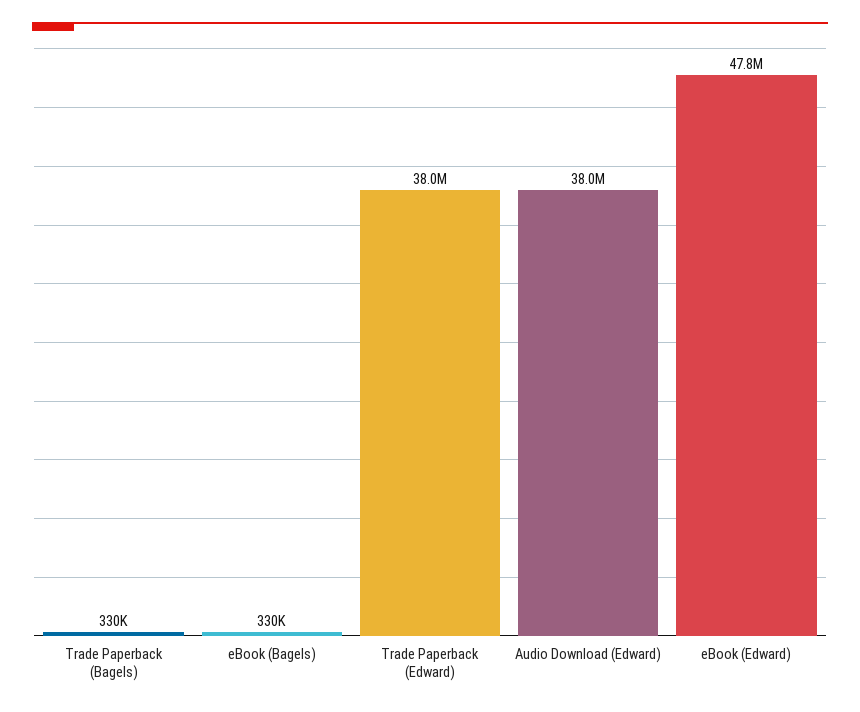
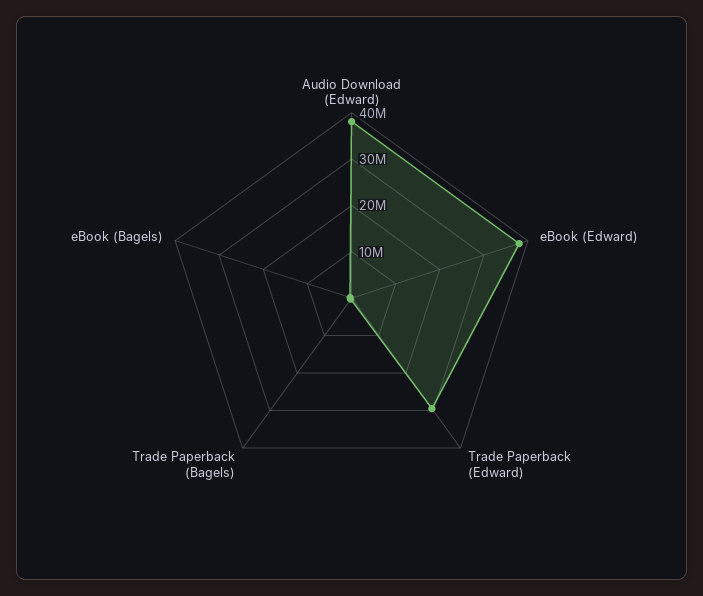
Trade Paperback (Edward): 38000000 -> 30000000
eBook (Edward): 47800000 -> 38000000

